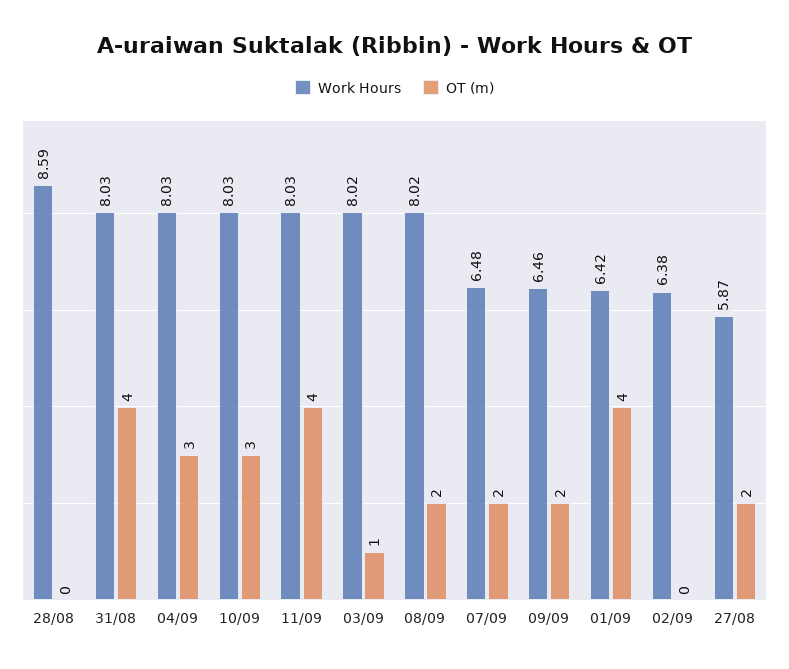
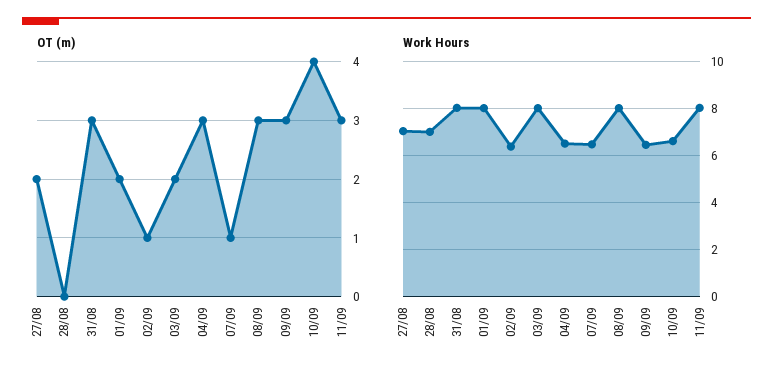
Work Hours, 28/08: 8.59 -> 7
OT (m), 31/08: 4 -> 3
Work Hours, 04/09: 8.03 -> 6.5
Work Hours, 10/09: 8.03 -> 6.5
OT (m), 10/09: 3 -> 4
OT (m), 11/09: 4 -> 3
OT (m), 03/09: 1 -> 2
OT (m), 08/09: 2 -> 3
OT (m), 07/09: 2 -> 1
OT (m), 09/09: 2 -> 3
Work Hours, 01/09: 6.42 -> 8
OT (m), 01/09: 4 -> 2
OT (m), 02/09: 0 -> 1
Work Hours, 27/08: 5.87 -> 7

